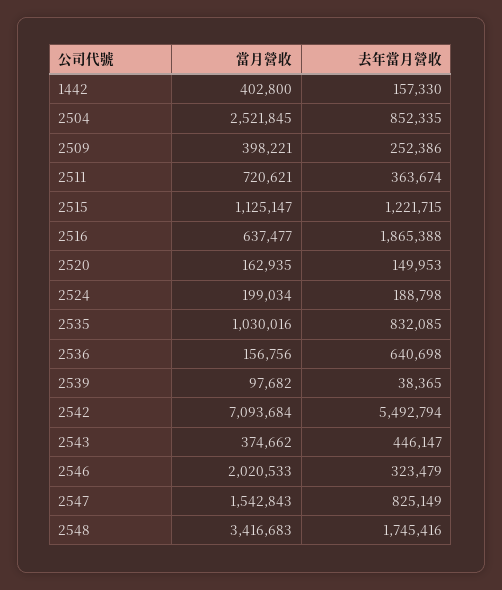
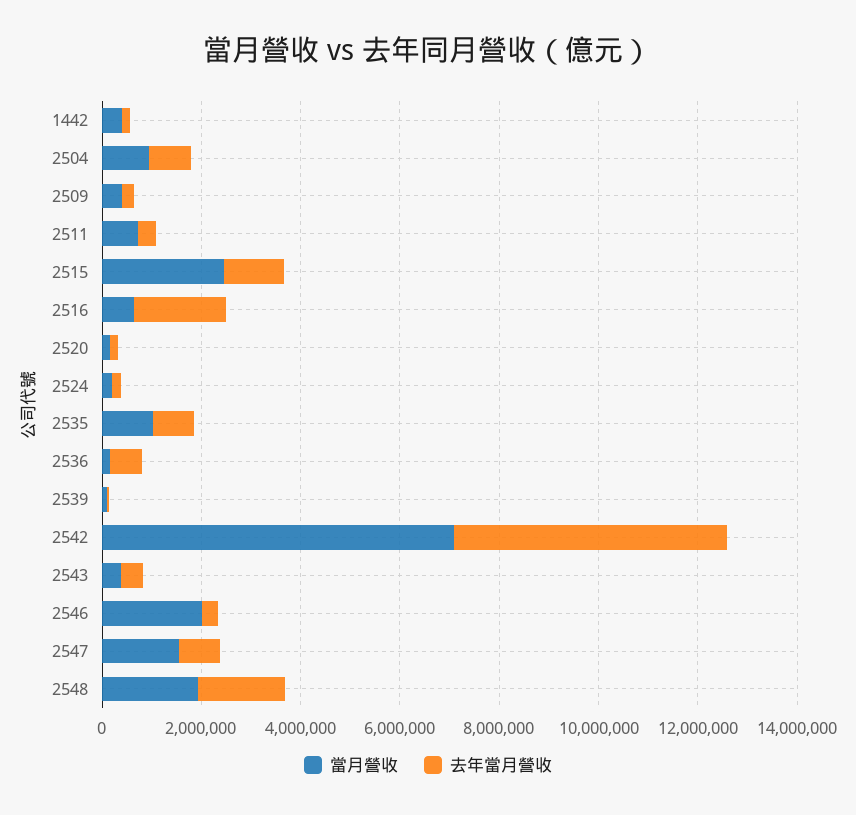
當月營收, 2504: 2521845 -> 1000000
當月營收, 2515: 1125147 -> 2500000
當月營收, 2548: 3416683 -> 2000000

